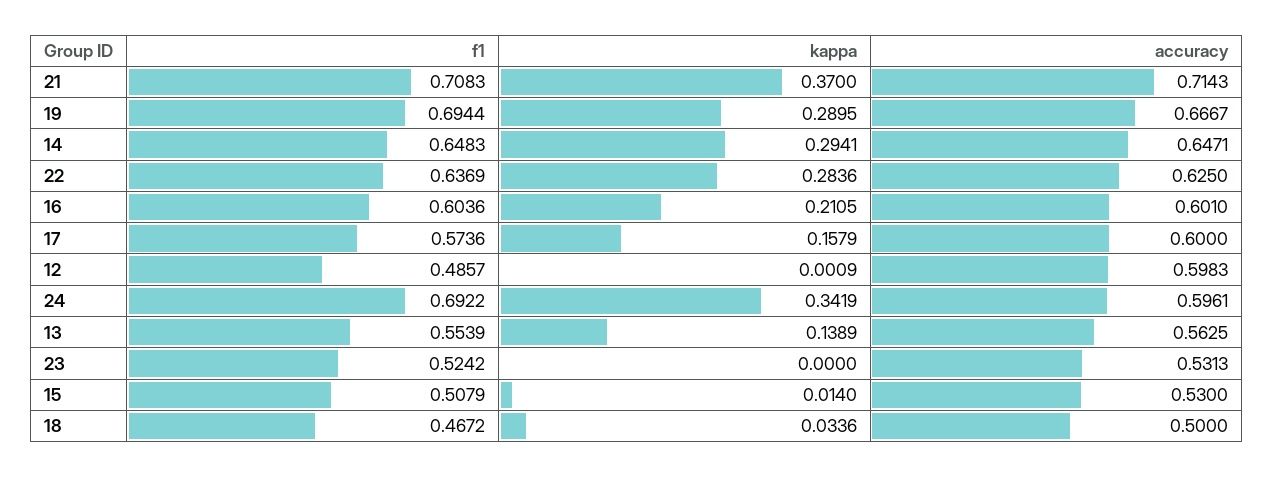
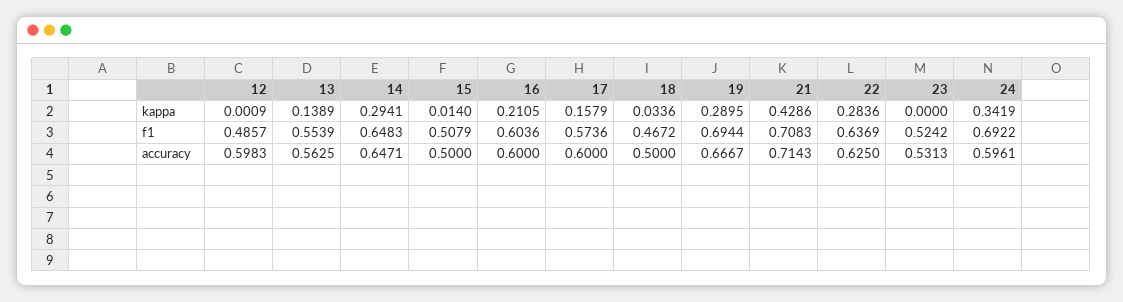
kappa, 21: 0.37 -> 0.4286
accuracy, 16: 0.601 -> 0.6
accuracy, 15: 0.53 -> 0.5

